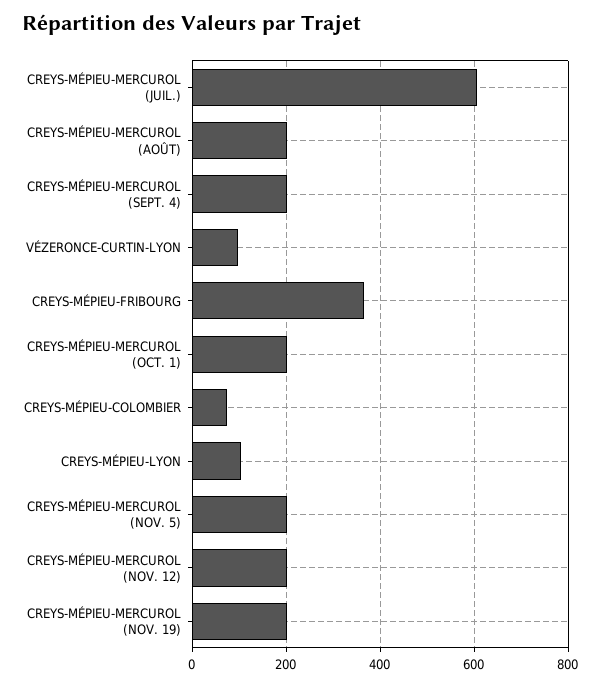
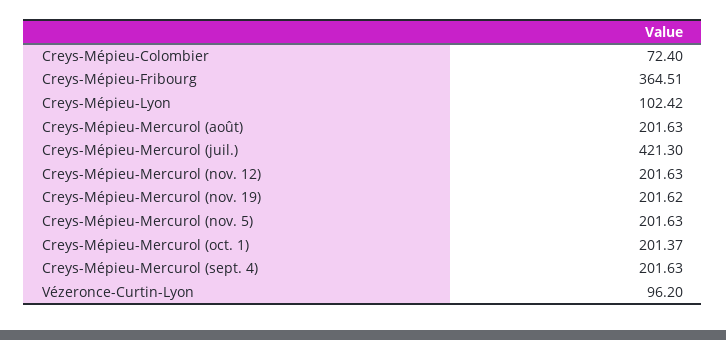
CREYS-MÉPIEU-MERCUROL (JUIL.): 600 -> 421.3

